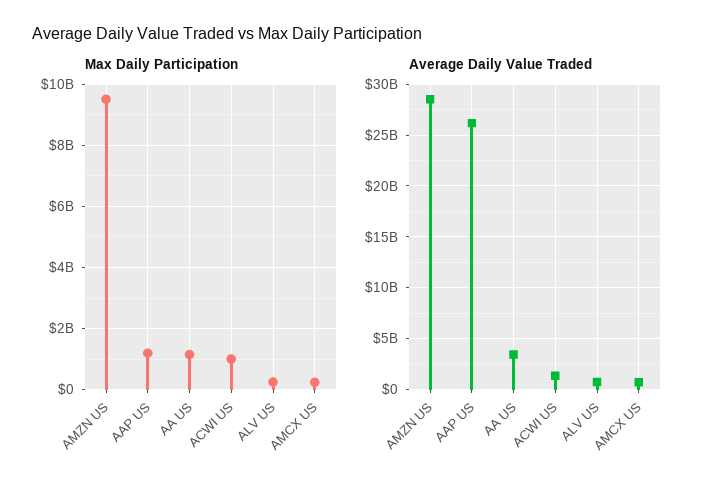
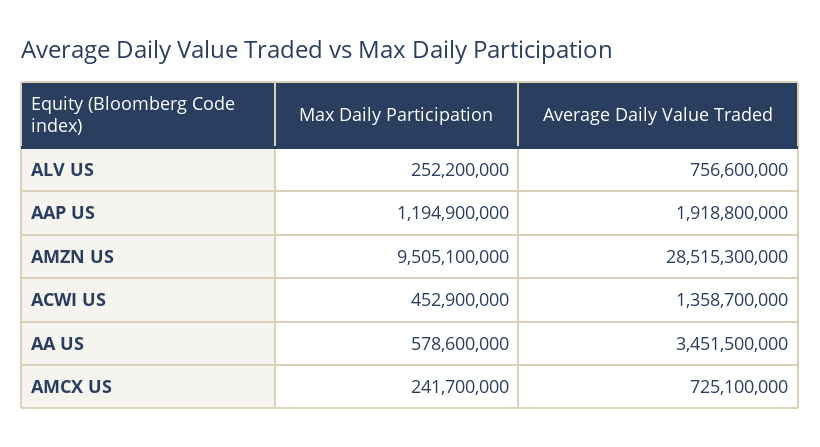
Max Daily Participation, AA US: 1200000000 -> 578600000
Max Daily Participation, ACWI US: 1000000000 -> 452900000
Average Daily Value Traded, AAP US: 26000000000 -> 1918800000

